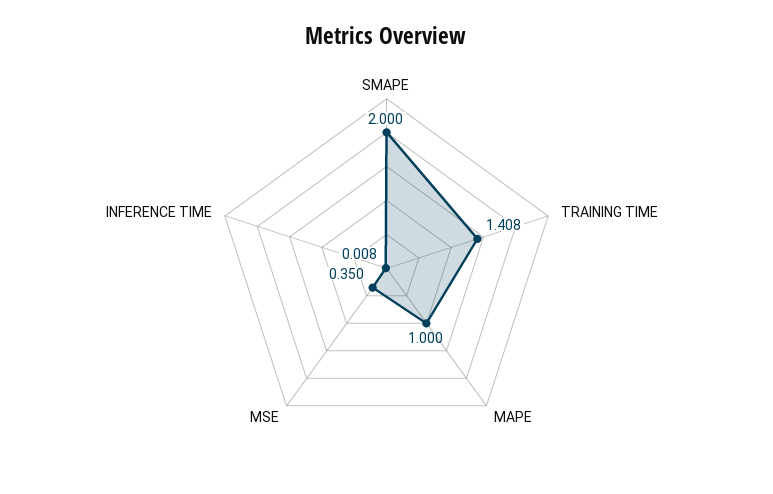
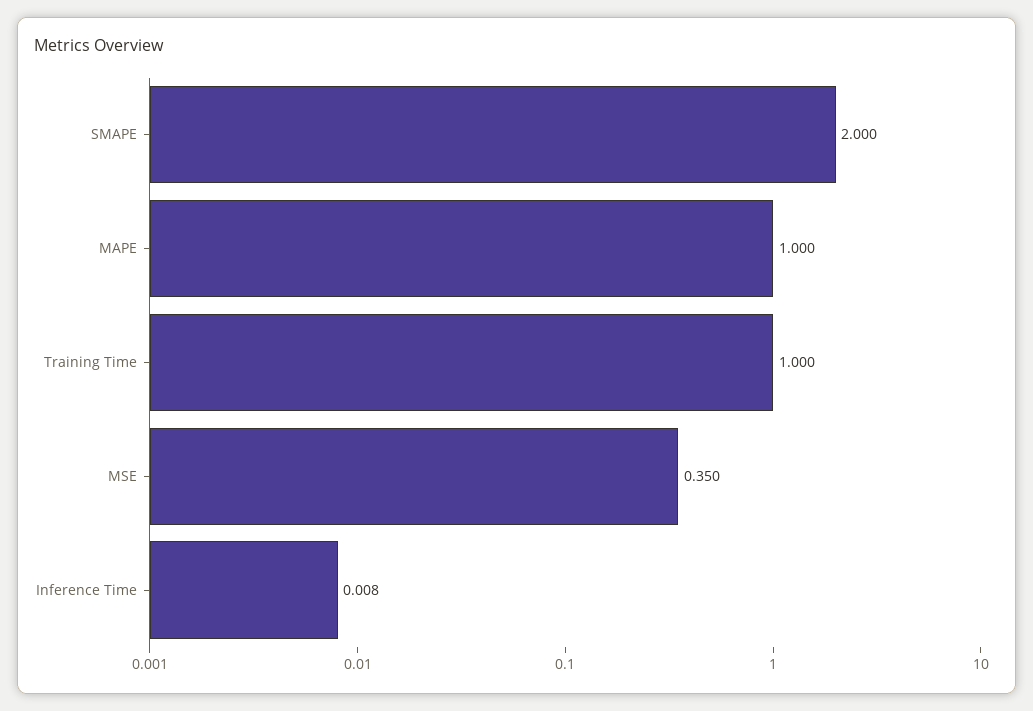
TRAINING TIME: 1.408 -> 1

